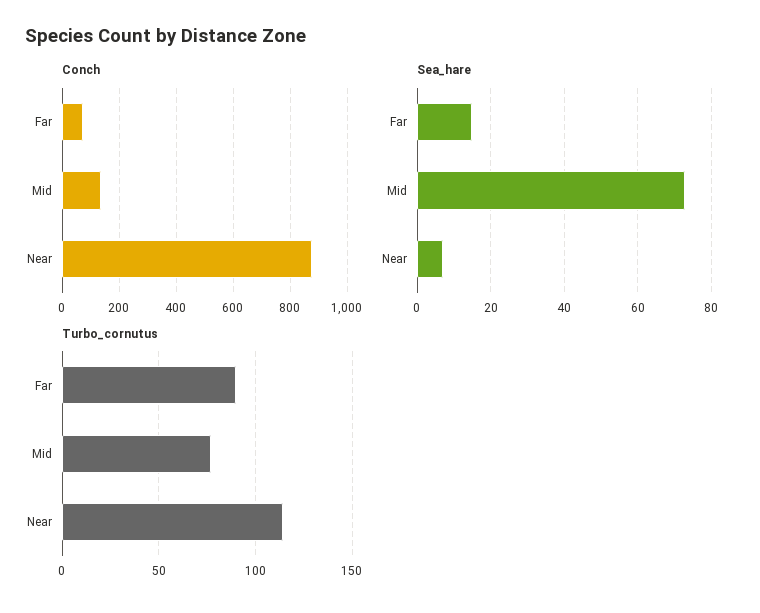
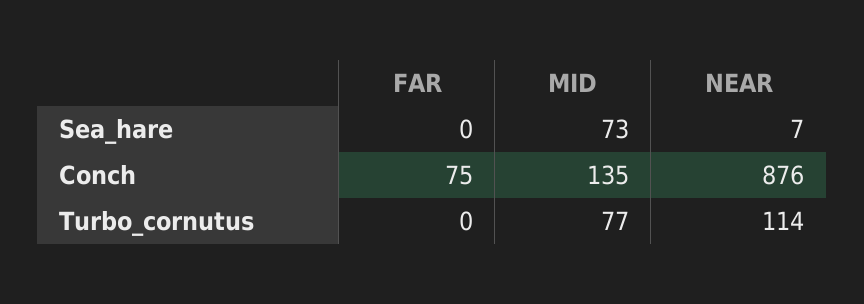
Sea_hare, Far: 15 -> 0
Turbo_cornutus, Far: 90 -> 0

